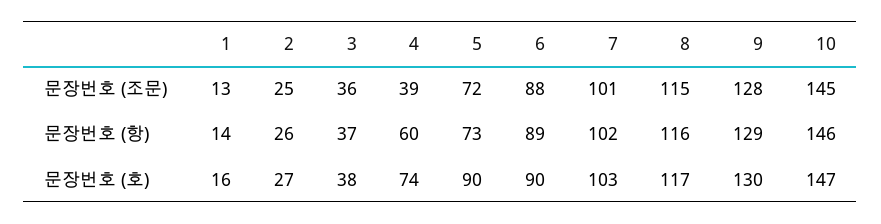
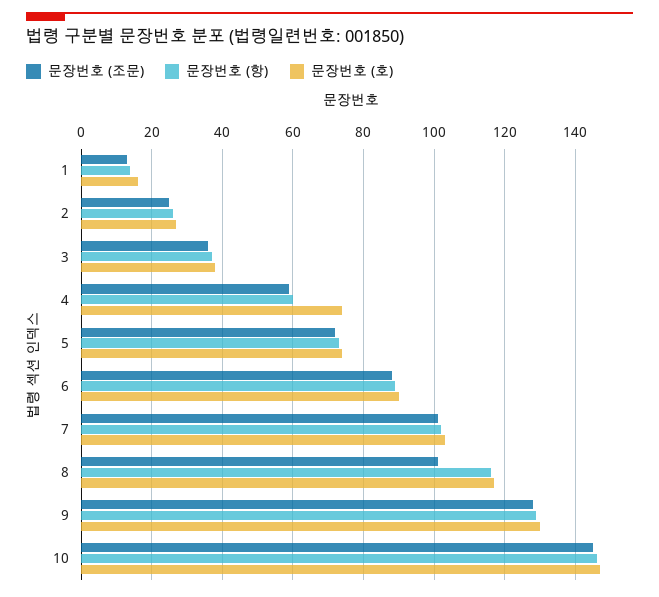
문장번호 (조문), 4: 39 -> 60
문장번호 (조문), 8: 115 -> 100
문장번호 (호), 5: 90 -> 75

